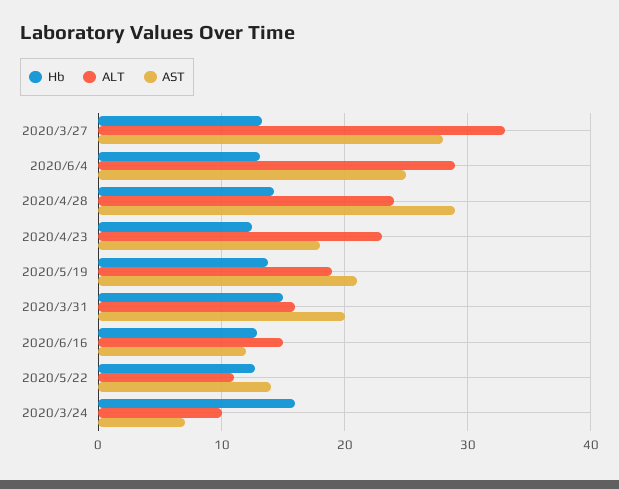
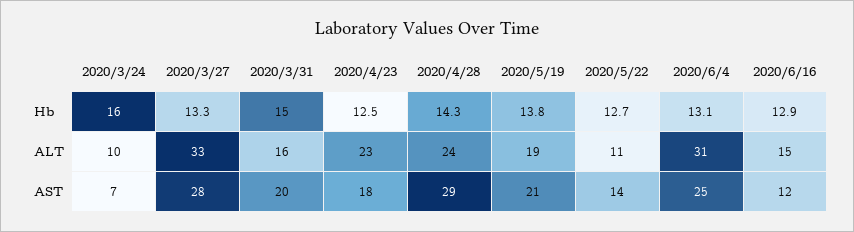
ALT, 2020/6/4: 29 -> 31

